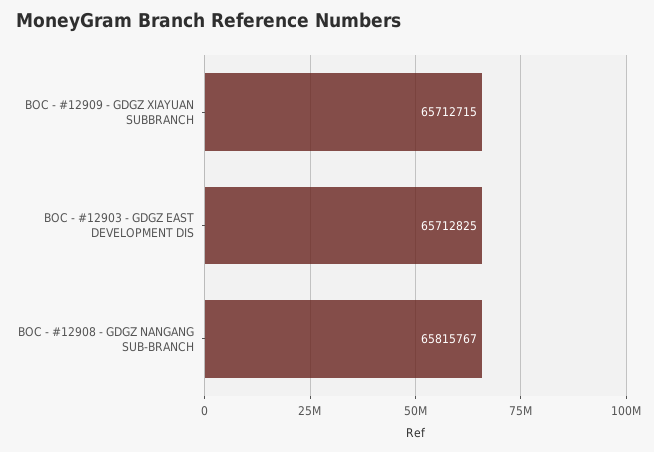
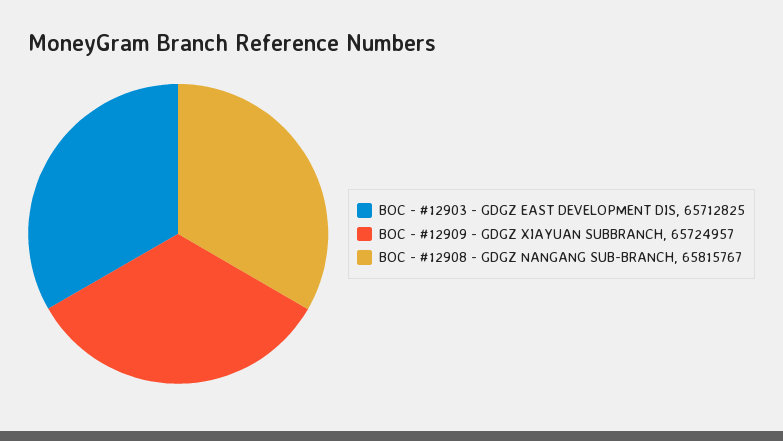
BOC - #12909 - GDGZ XIAYUAN SUBBRANCH: 65712715 -> 65724957

